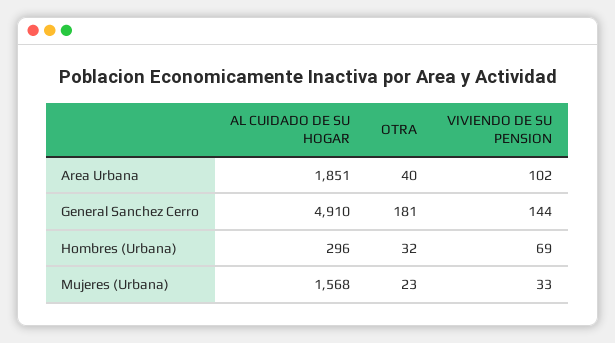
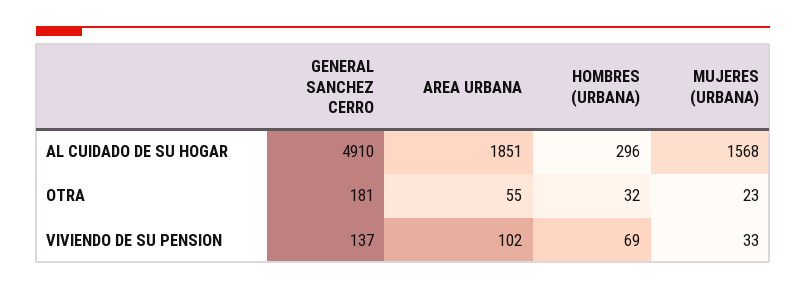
OTRA, Area Urbana: 40 -> 55
VIVIENDO DE SU PENSION, General Sanchez Cerro: 144 -> 137

